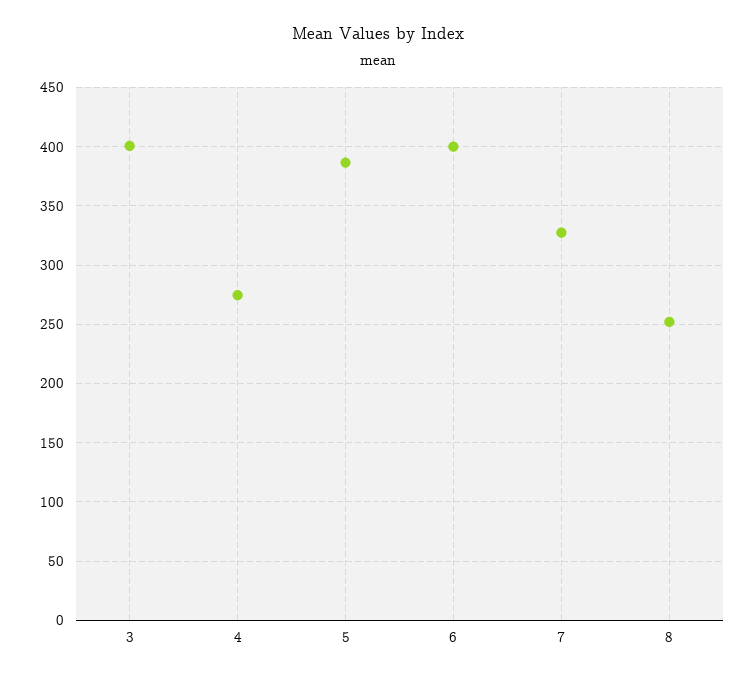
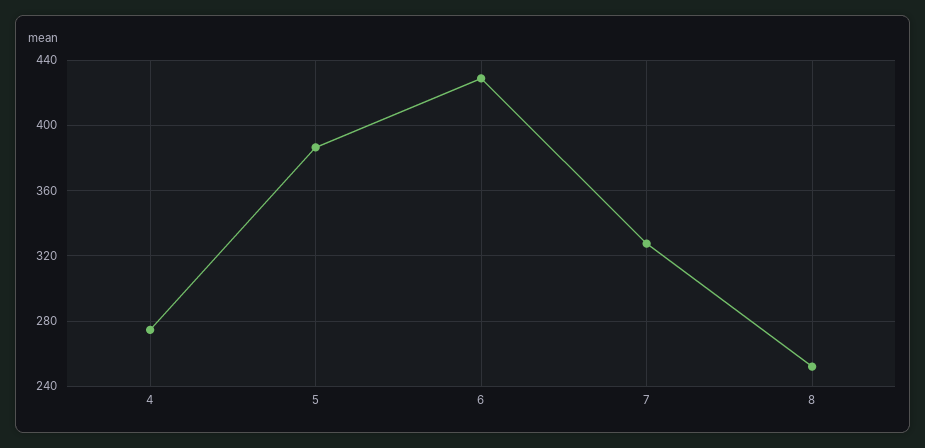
3: 400 -> none
6: 400 -> 430

